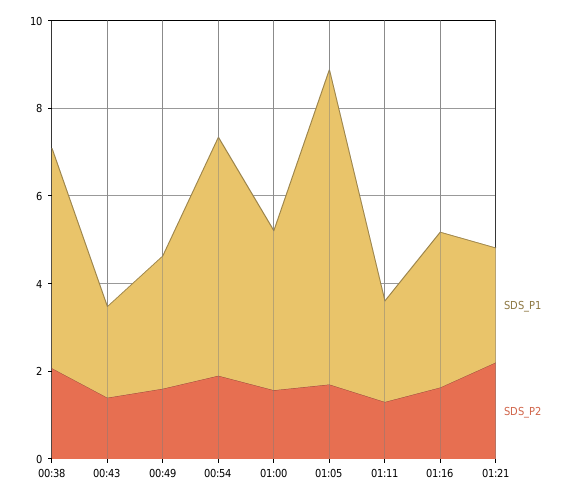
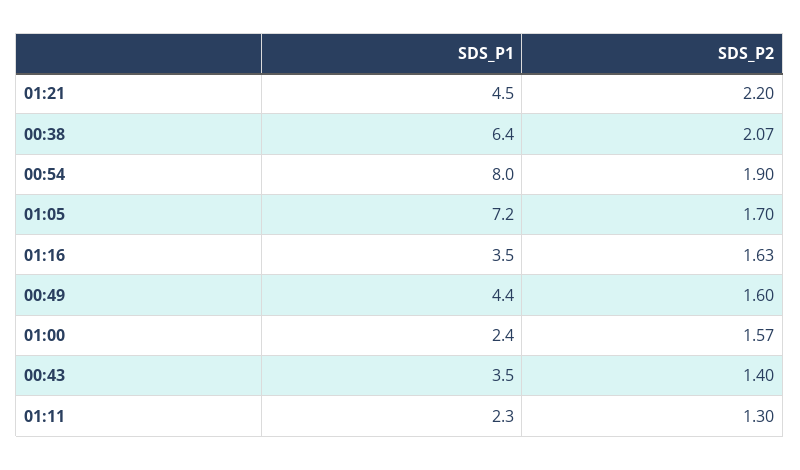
SDS_P1, 00:38: 5 -> 6.4
SDS_P1, 00:43: 2 -> 3.5
SDS_P1, 00:49: 3 -> 4.4
SDS_P1, 00:54: 5.5 -> 8
SDS_P1, 01:00: 3.5 -> 2.4
SDS_P1, 01:21: 2.5 -> 4.5

